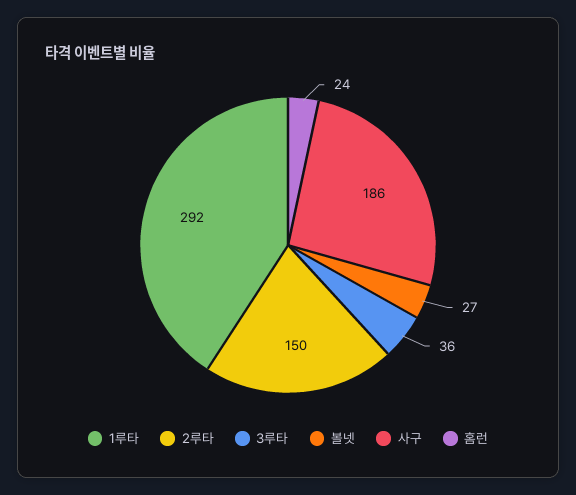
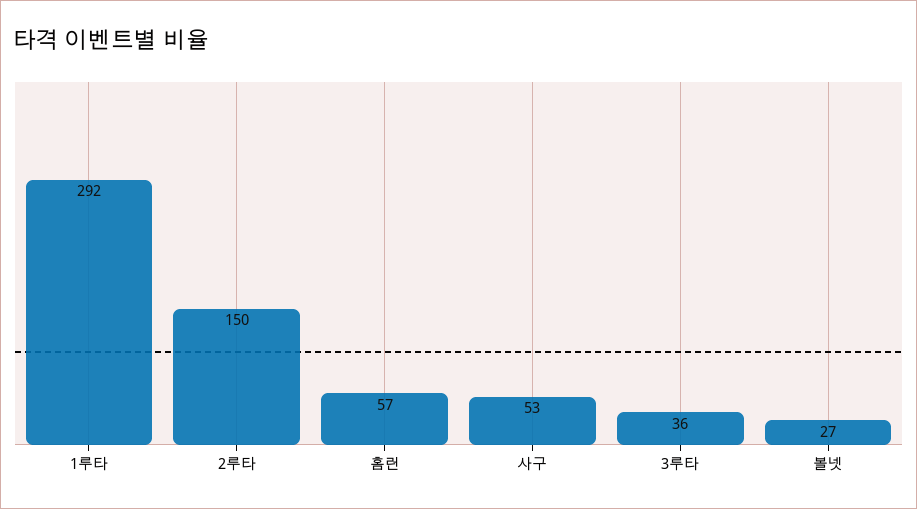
사구: 186 -> 53
홈런: 24 -> 57

